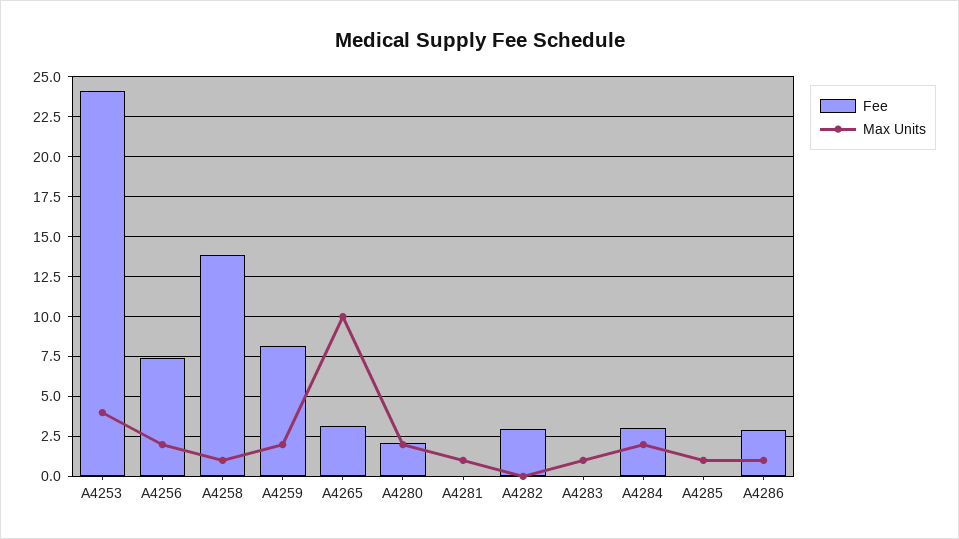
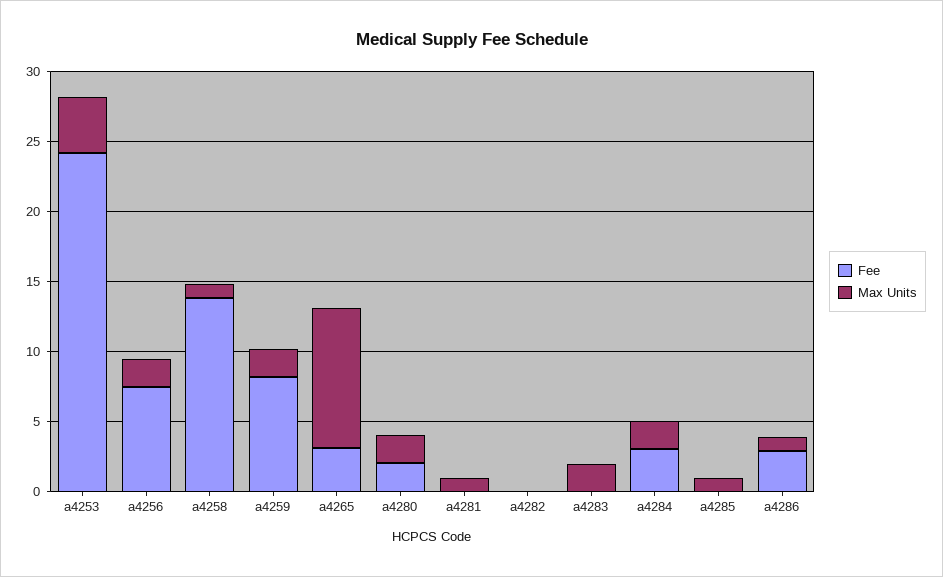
Fee, A4282: 3 -> 0
Max Units, A4283: 1 -> 2

